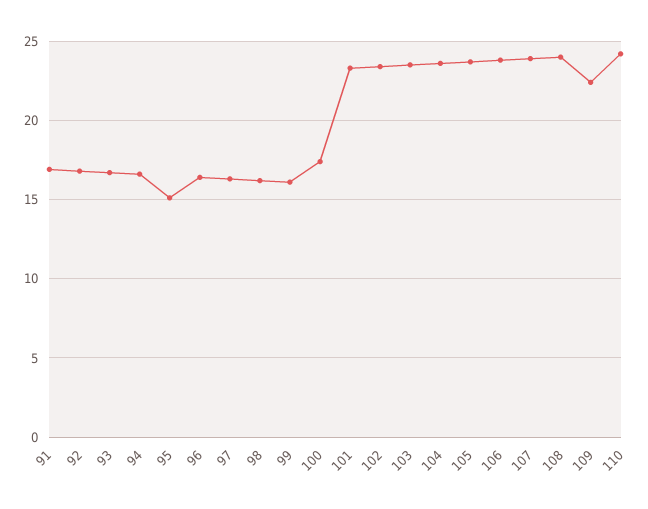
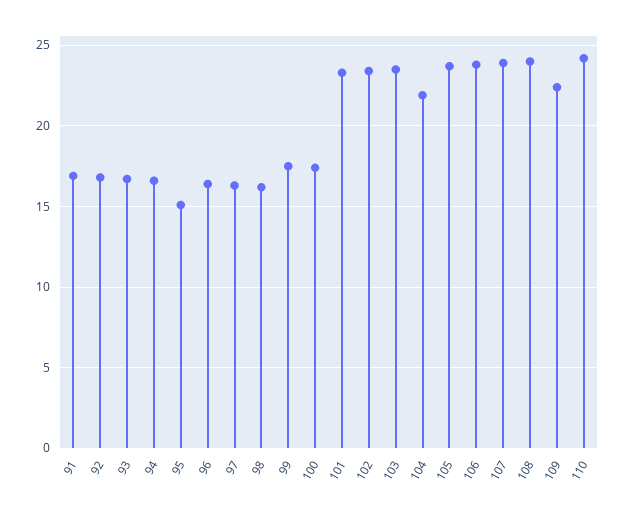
99: 16 -> 17.5
104: 23.5 -> 22

